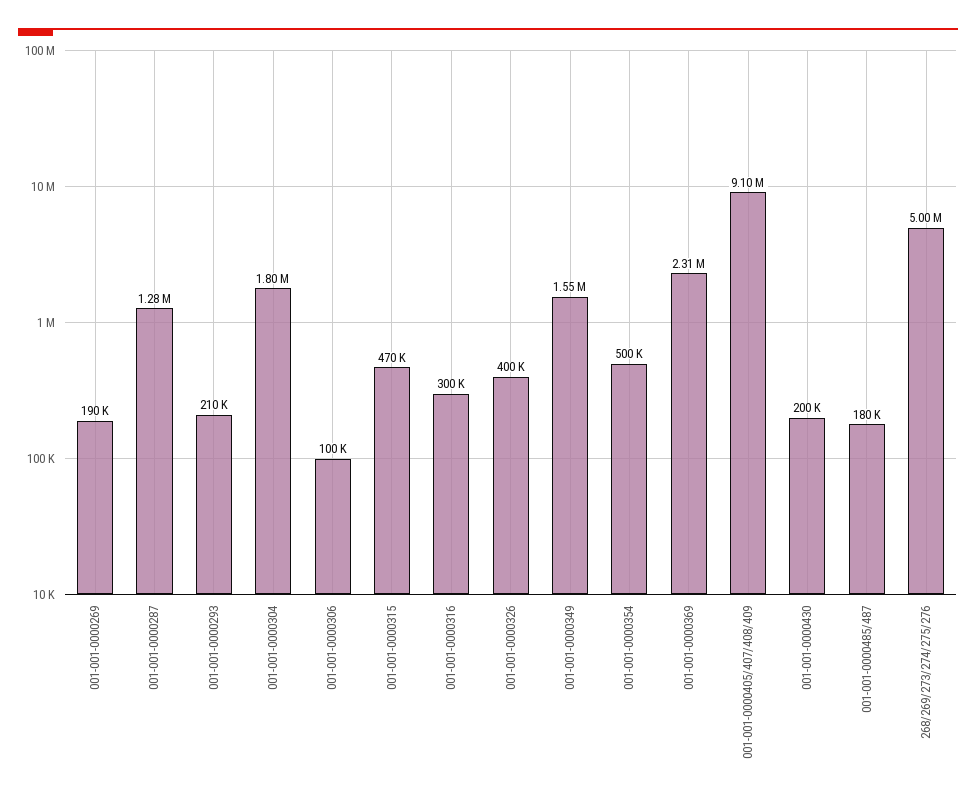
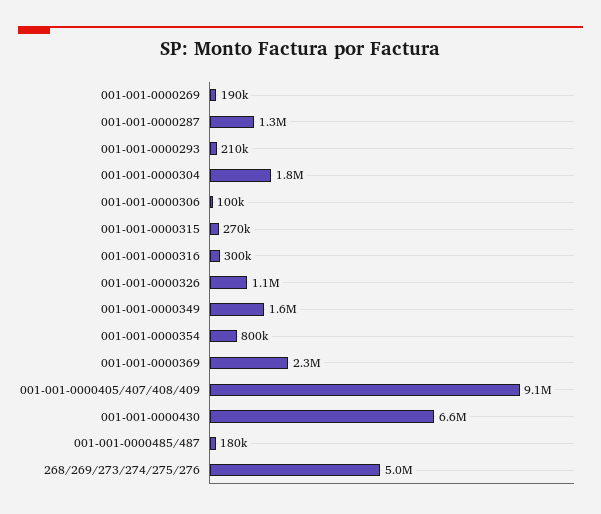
001-001-0000315: 470000 -> 270000
001-001-0000326: 400000 -> 1100000
001-001-0000354: 500000 -> 800000
001-001-0000430: 200000 -> 6600000

